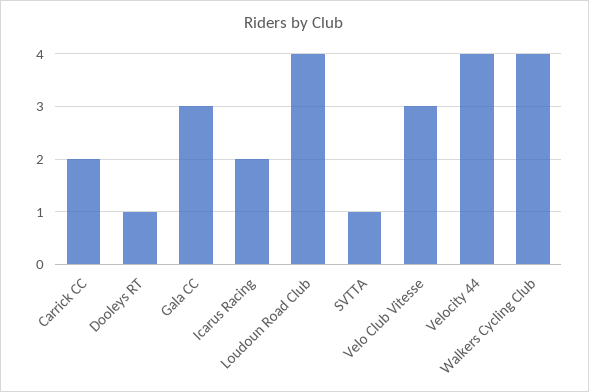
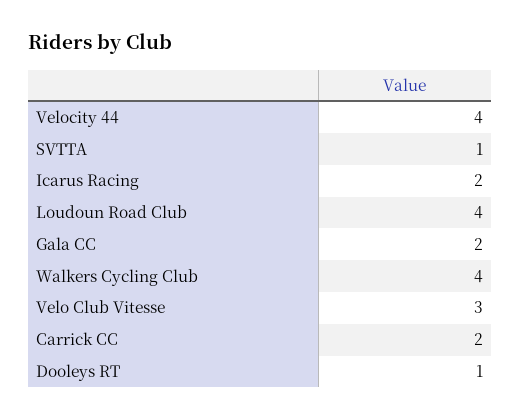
Gala CC: 3 -> 2

